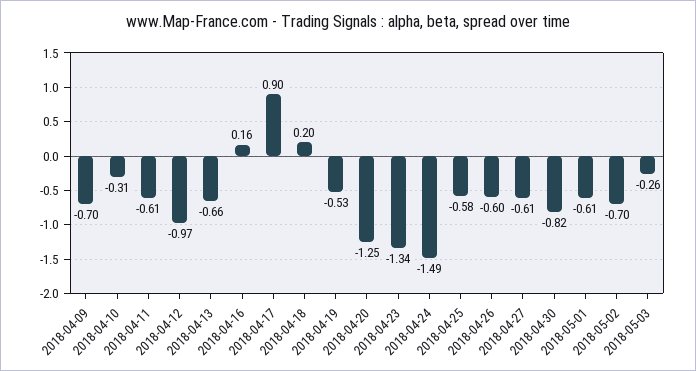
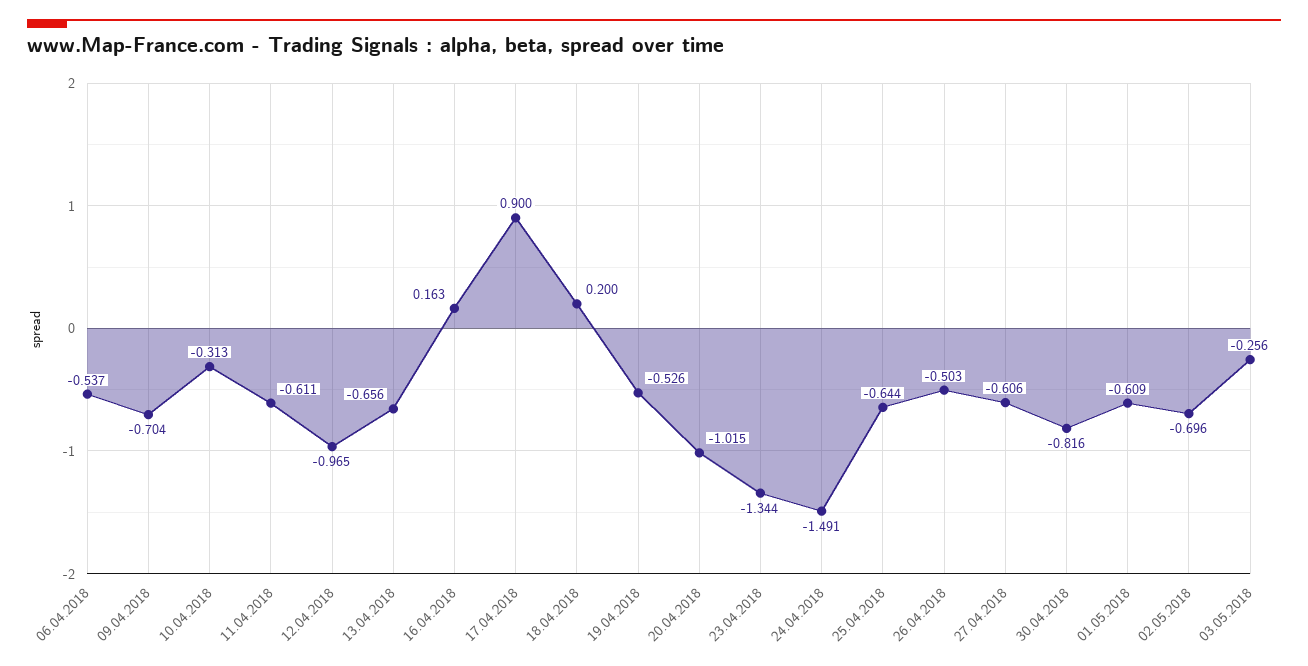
2018-04-20: -1.25 -> -1.015
2018-04-25: -0.58 -> -0.644
2018-04-26: -0.6 -> -0.503
06.04.2018: none -> -0.537

